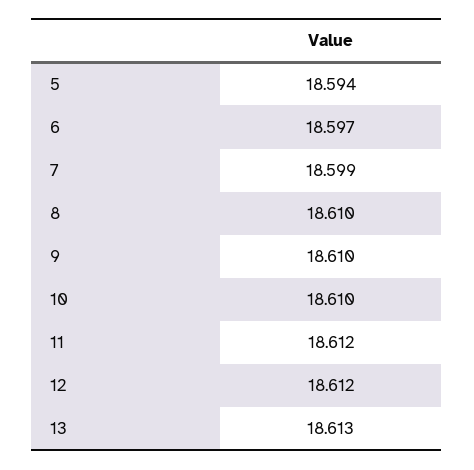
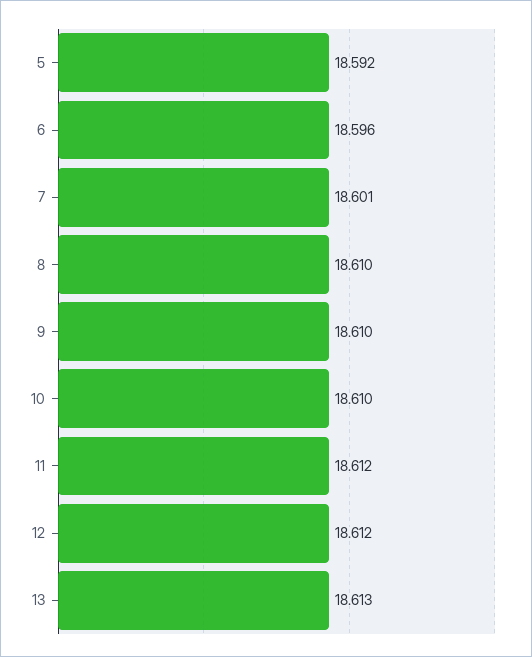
5: 18.594 -> 18.592
6: 18.597 -> 18.596
7: 18.599 -> 18.601

